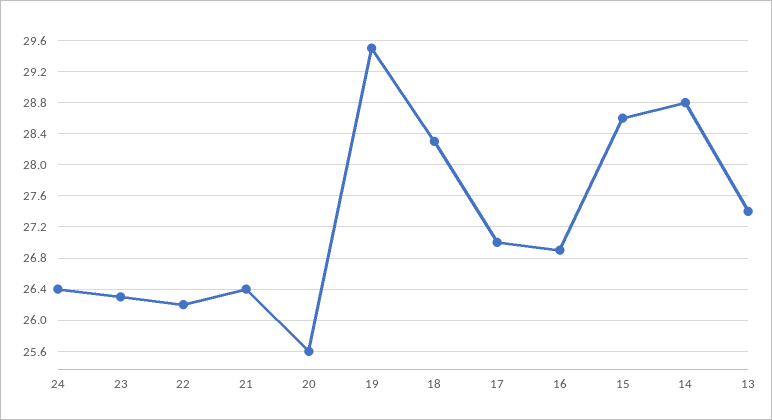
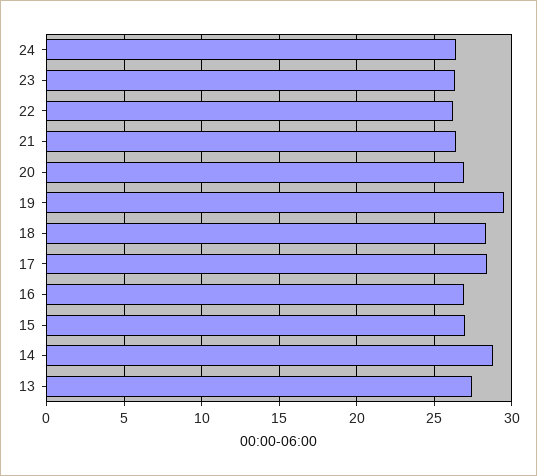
20: 25.6 -> 27
17: 27 -> 28.5
15: 28.6 -> 27

